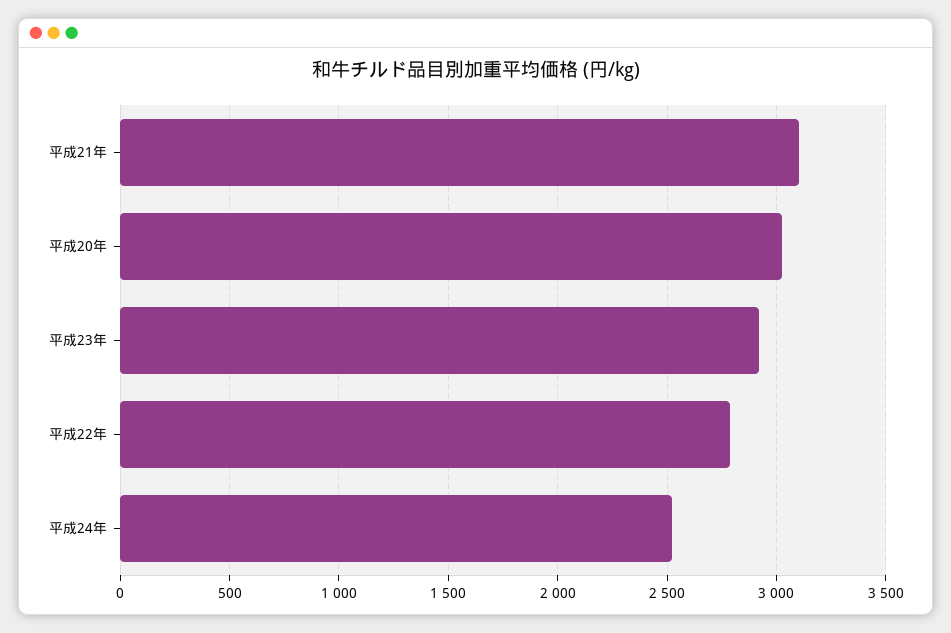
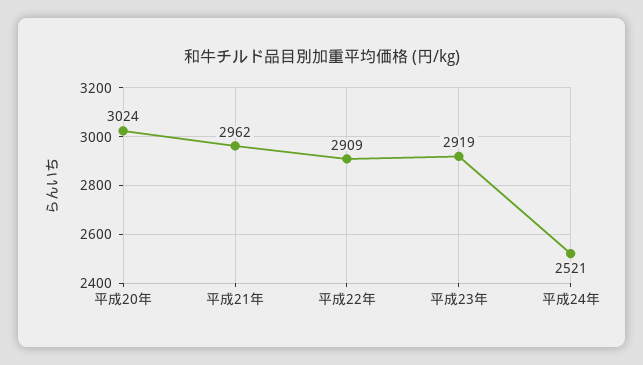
平成21年: 3100 -> 2962
平成22年: 2800 -> 2909

